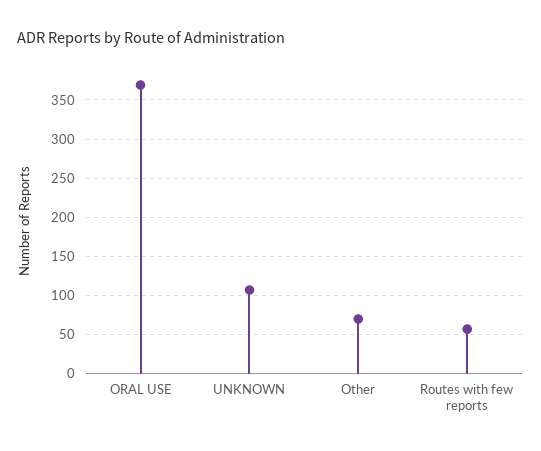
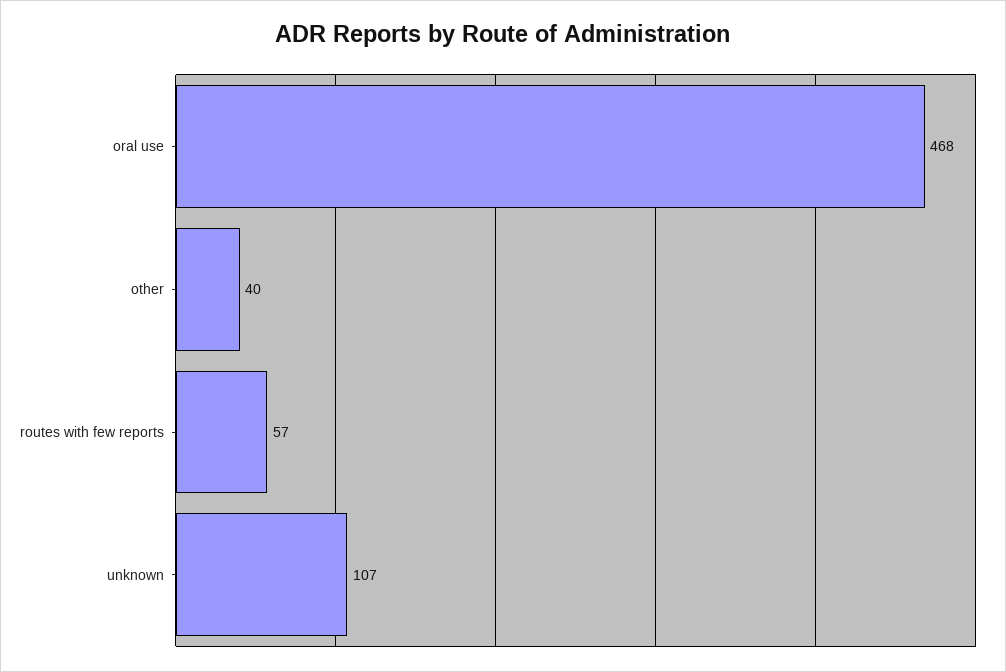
ORAL USE: 370 -> 468
Other: 70 -> 40

